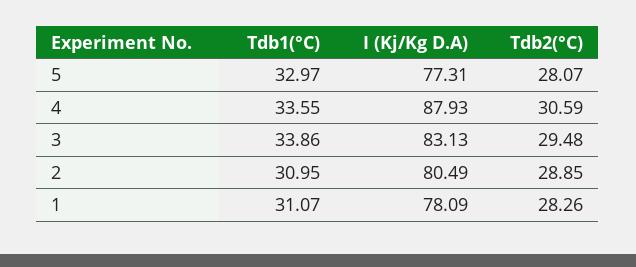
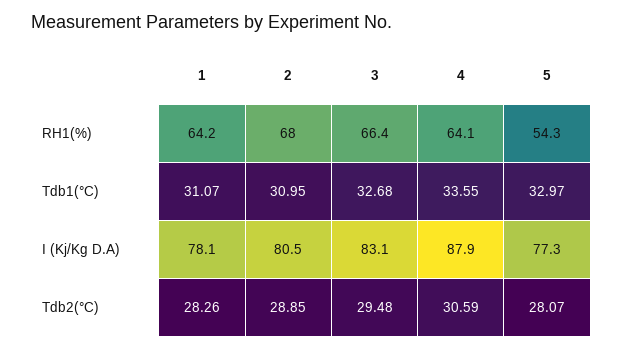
Tdb1(°C), 3: 33.86 -> 32.68
RH1(%), 1: none -> 64.2
RH1(%), 2: none -> 68
RH1(%), 3: none -> 66.4
RH1(%), 4: none -> 64.1
RH1(%), 5: none -> 54.3

